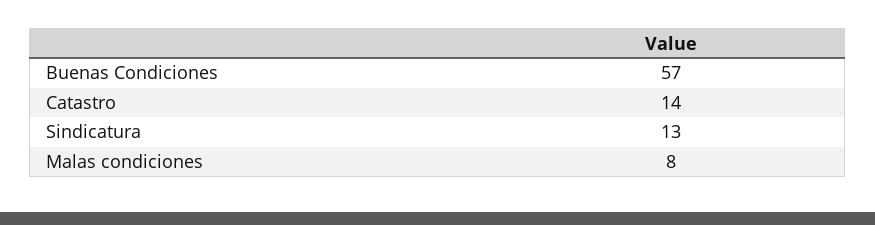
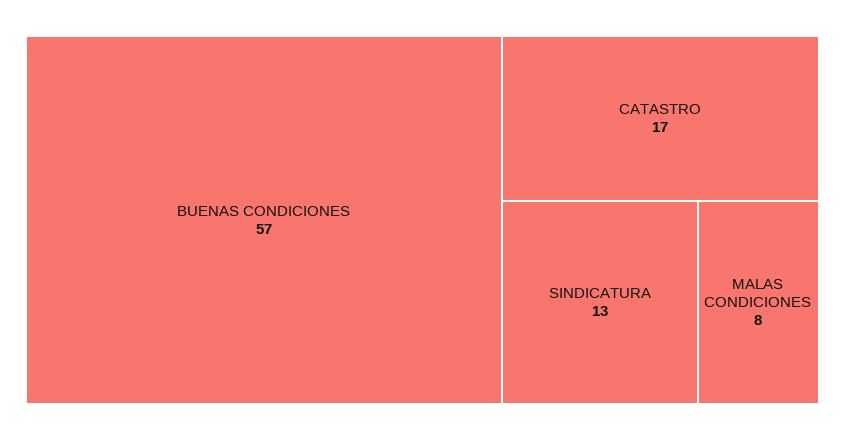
Catastro: 14 -> 17

